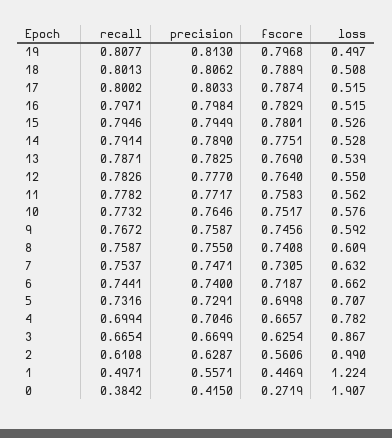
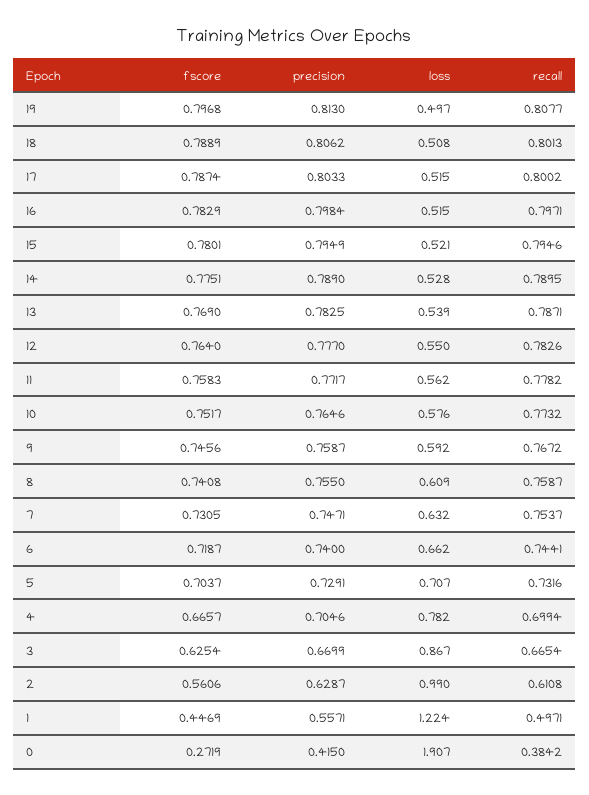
loss, 15: 0.526 -> 0.521
recall, 14: 0.7914 -> 0.7895
fscore, 5: 0.6998 -> 0.7037

